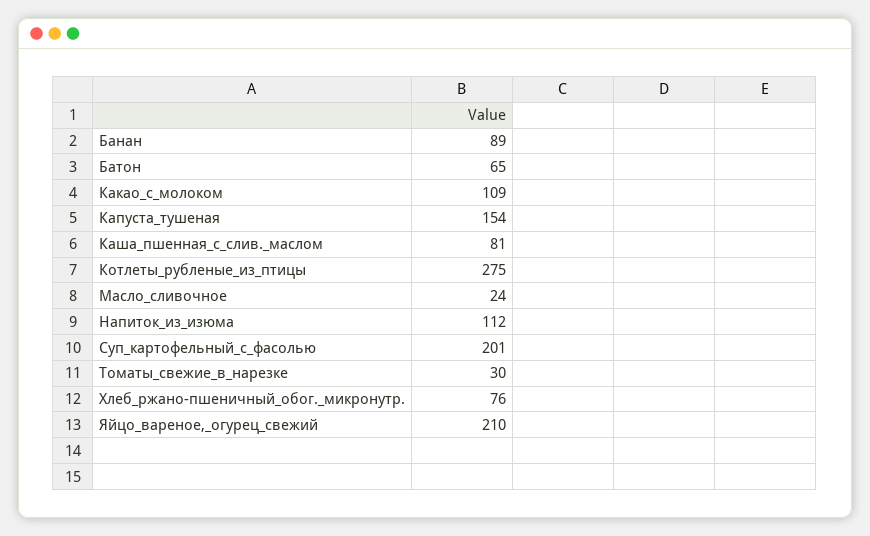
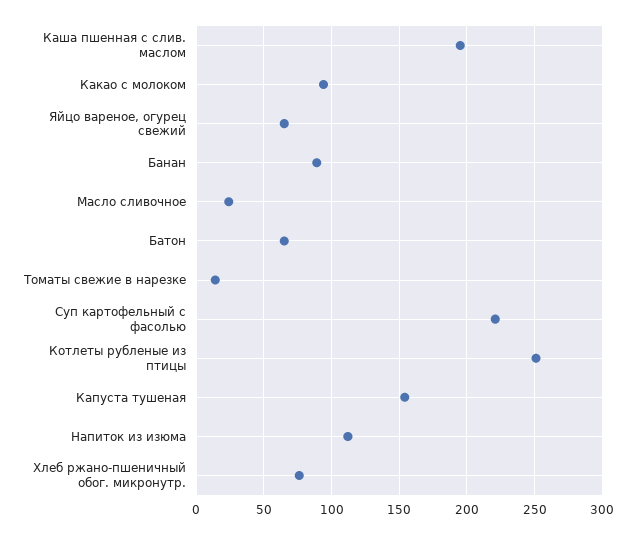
Какао_с_молоком: 109 -> 95
Каша_пшенная_с_слив._маслом: 81 -> 195
Котлеты_рубленые_из_птицы: 275 -> 250
Суп_картофельный_с_фасолью: 201 -> 220
Томаты_свежие_в_нарезке: 30 -> 15
Яйцо_вареное,_огурец_свежий: 210 -> 65

